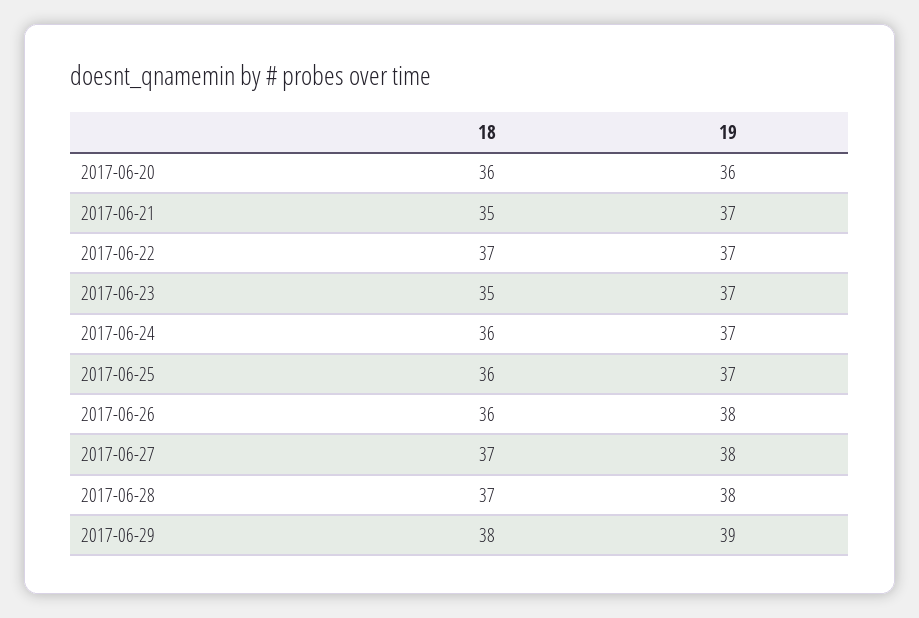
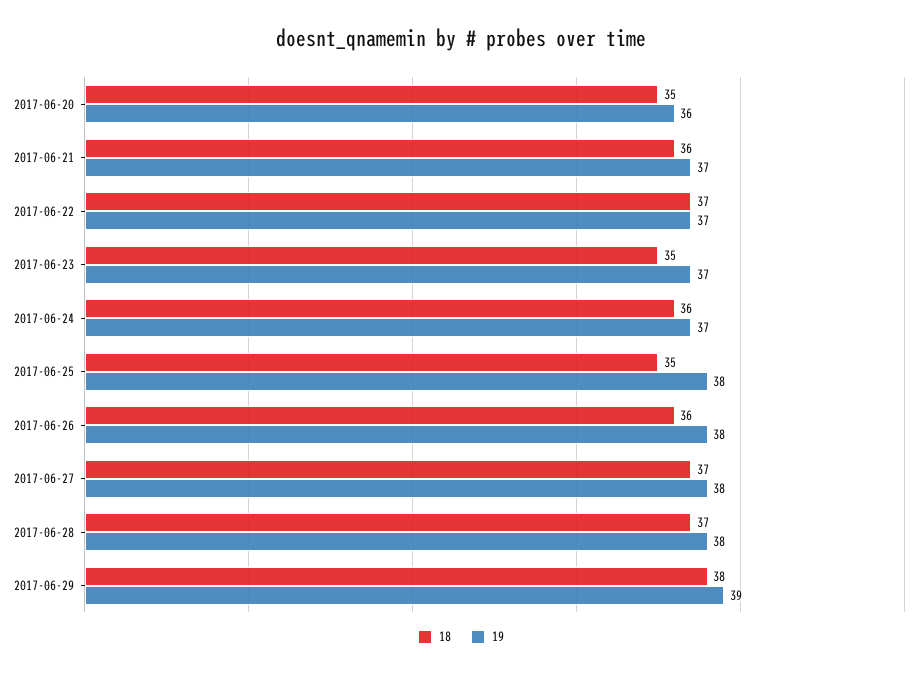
18, 2017-06-20: 36 -> 35
18, 2017-06-21: 35 -> 36
18, 2017-06-25: 36 -> 35
19, 2017-06-25: 37 -> 38

